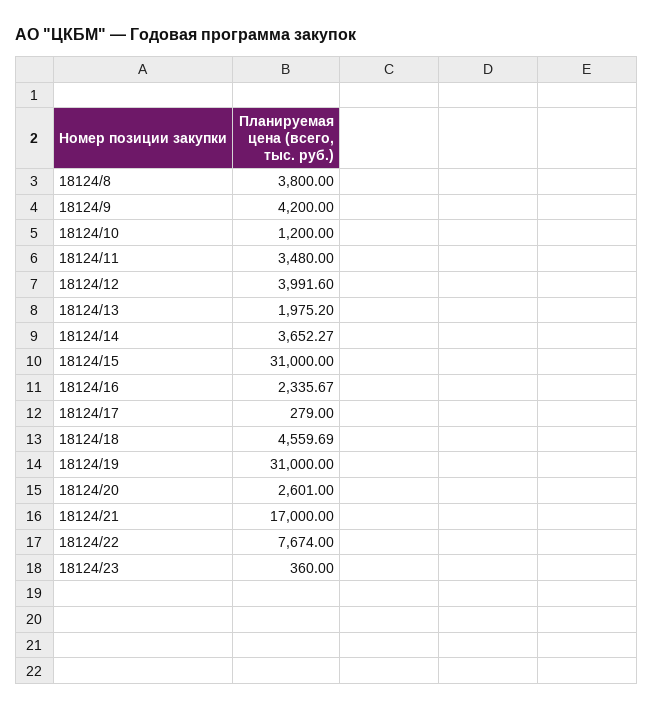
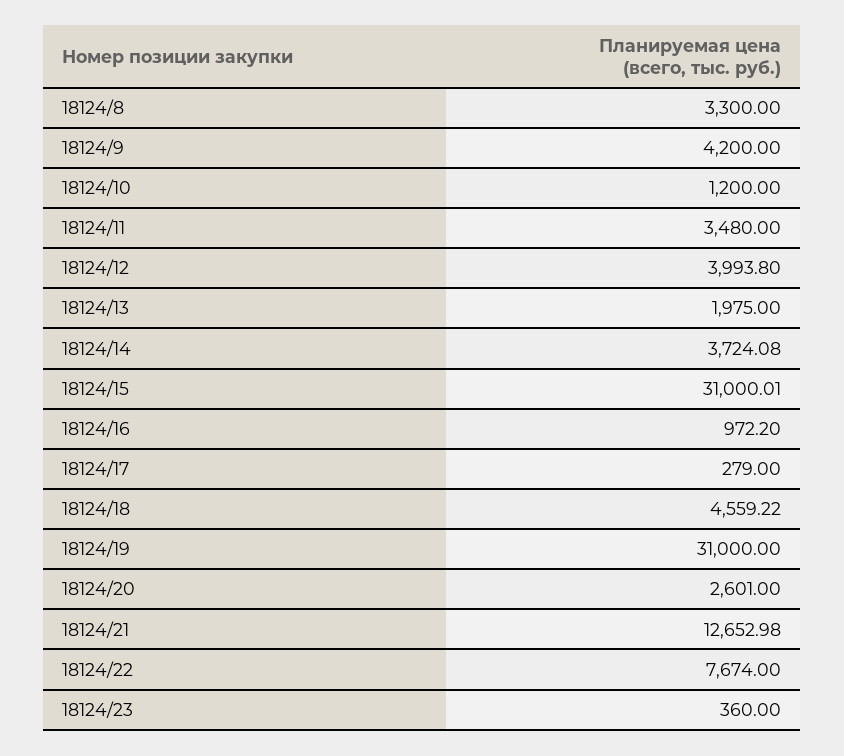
18124/8: 3800 -> 3300
18124/12: 3991.6 -> 3993.8
18124/13: 1975.2 -> 1975
18124/14: 3652.27 -> 3724.08
18124/15: 31000 -> 31000.01
18124/16: 2335.67 -> 972.2
18124/18: 4559.69 -> 4559.22
18124/21: 17000 -> 12652.98

